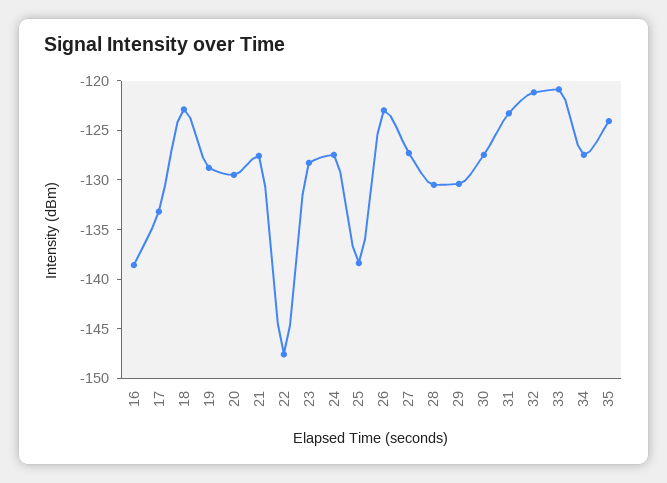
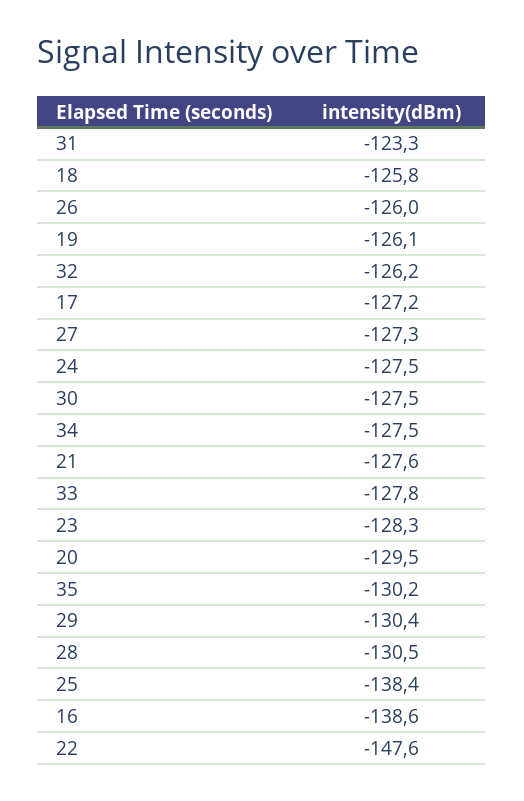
17: -133 -> -127.2
18: -123 -> -125.8
19: -129 -> -126.1
26: -123 -> -126
32: -121 -> -126.2
33: -121 -> -127.8
35: -124 -> -130.2

